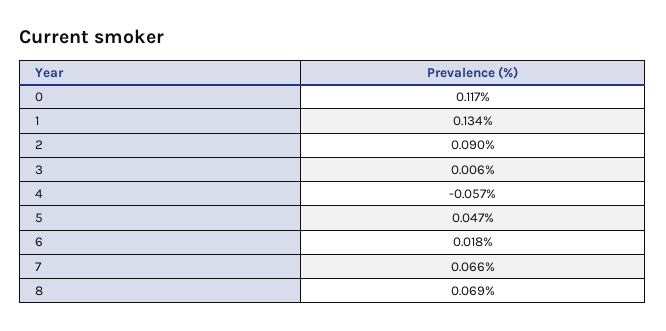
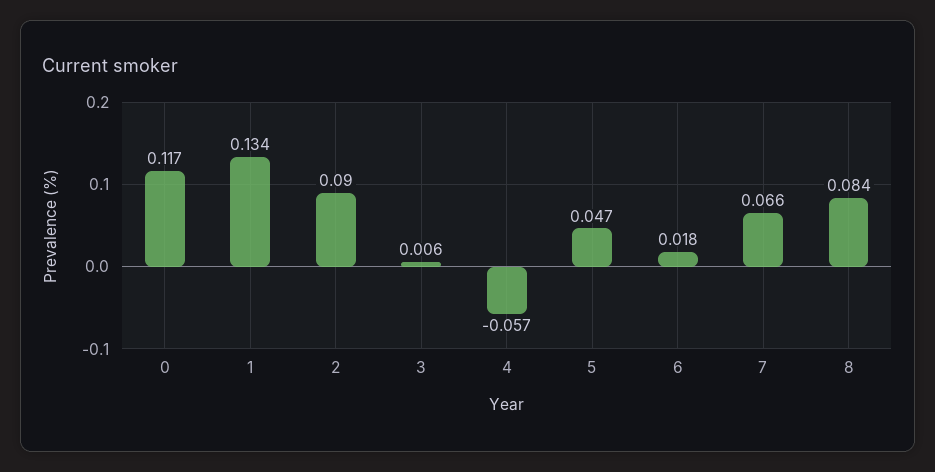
8: 0.069 -> 0.084

